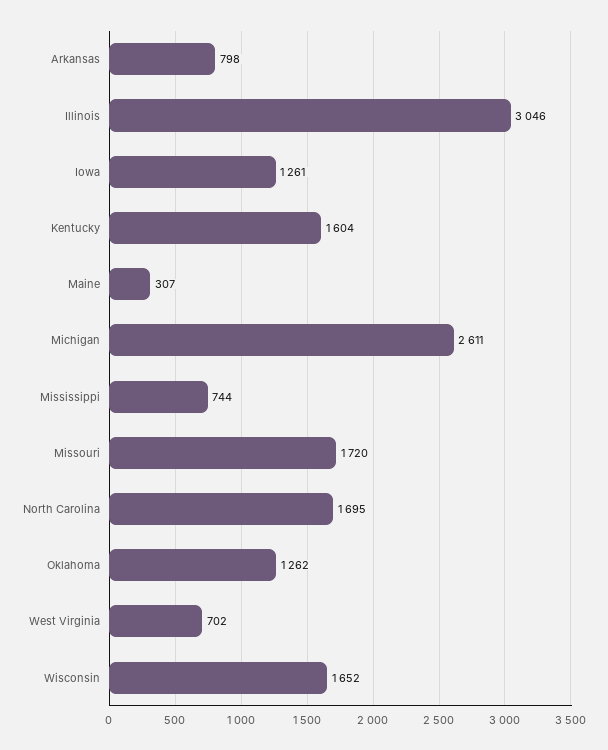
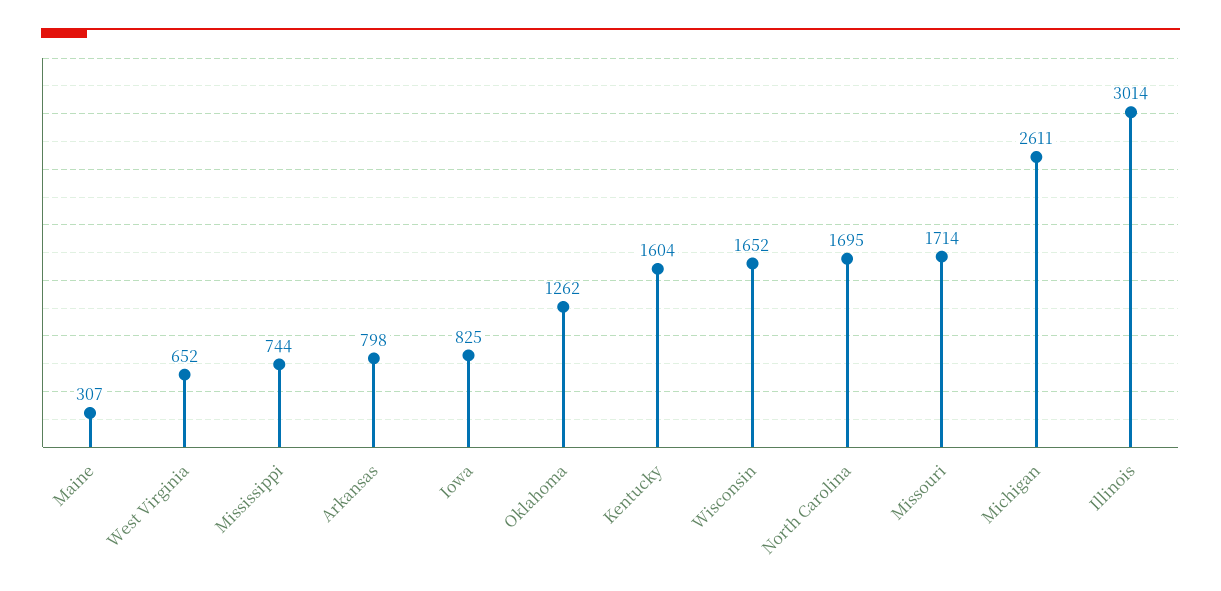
Illinois: 3046 -> 3014
Iowa: 1261 -> 825
Missouri: 1720 -> 1714
West Virginia: 702 -> 652

